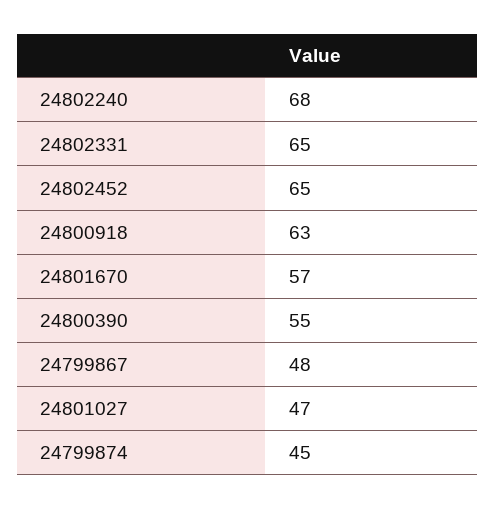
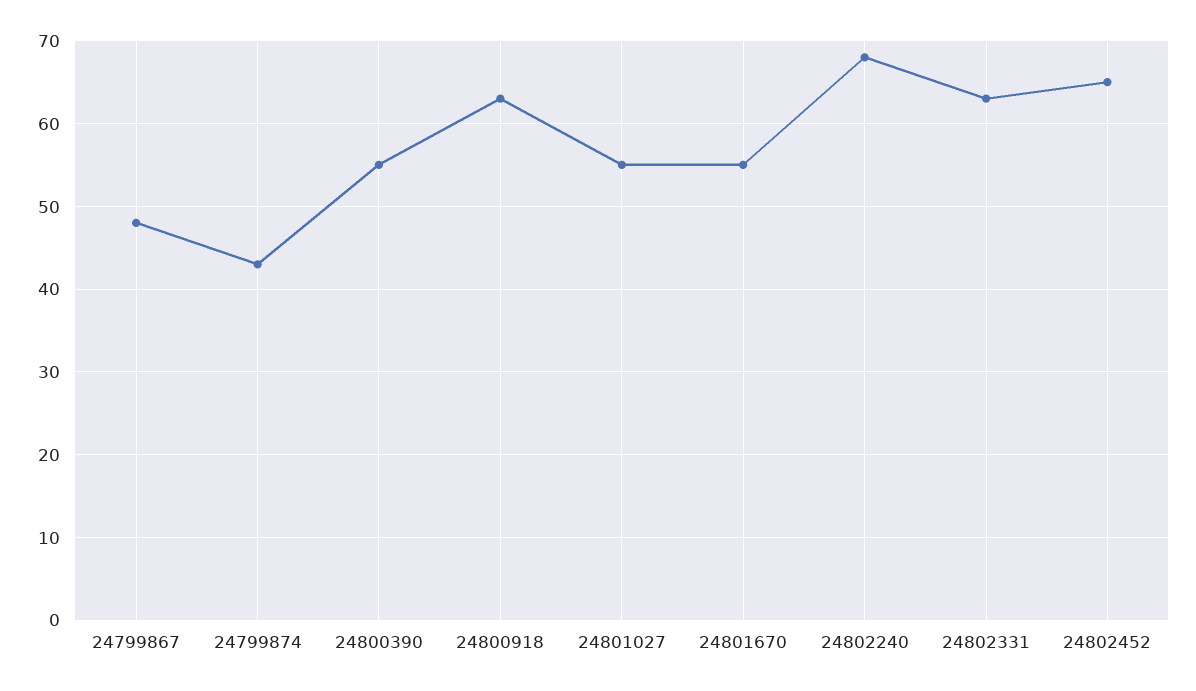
24802331: 65 -> 63
24801670: 57 -> 55
24801027: 47 -> 55
24799874: 45 -> 43

